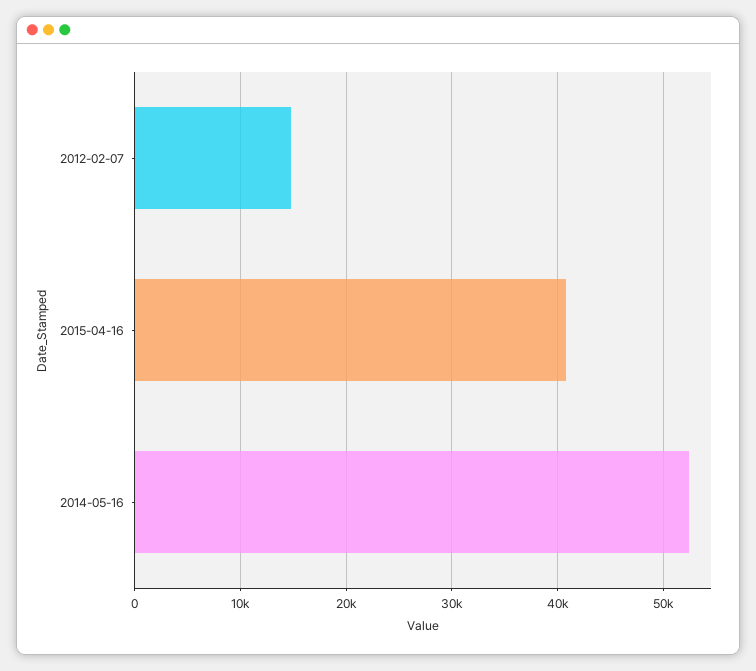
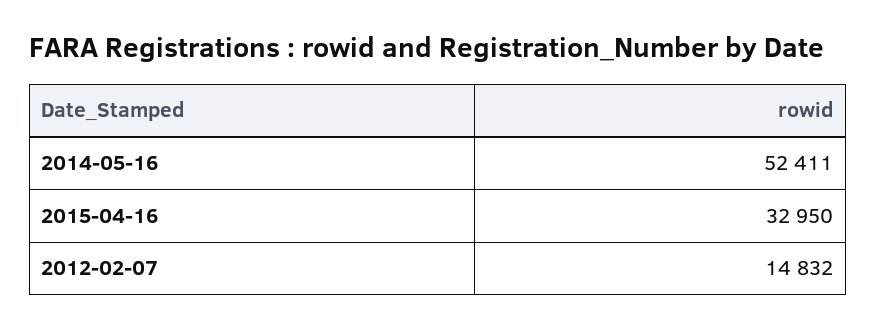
2015-04-16: 41000 -> 32950

